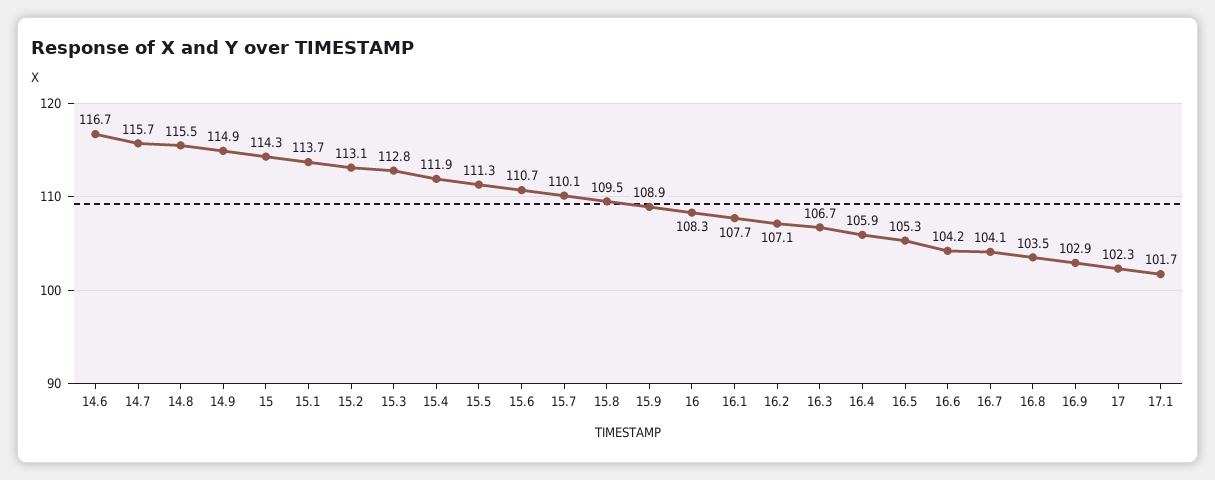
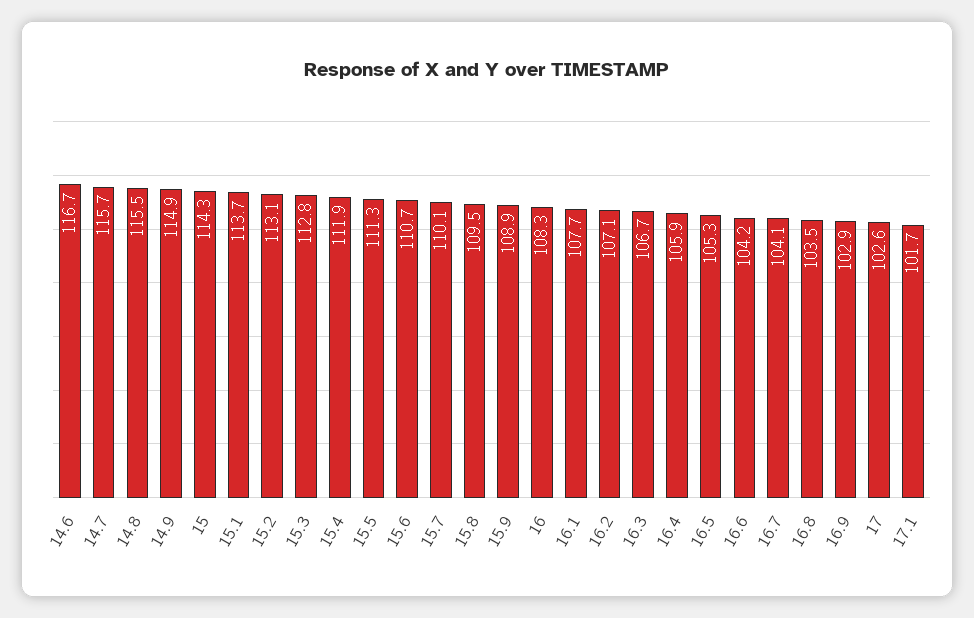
17: 102.3 -> 102.6

